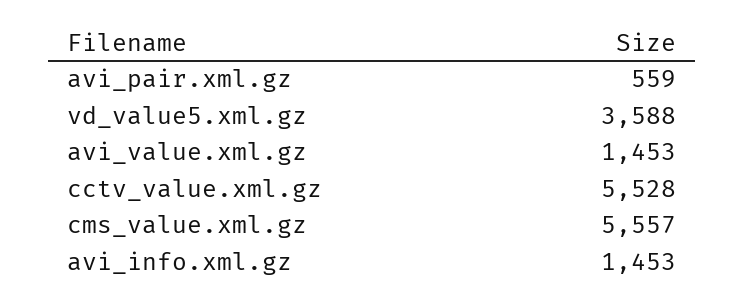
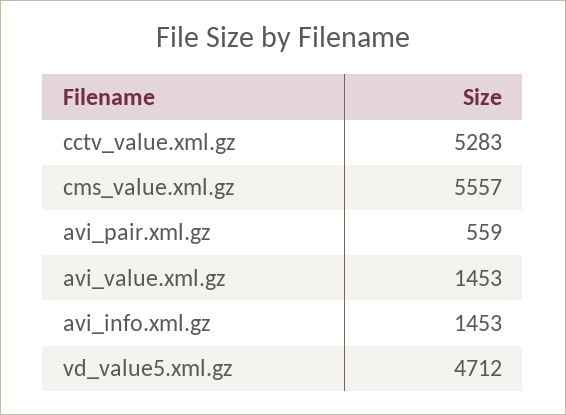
vd_value5.xml.gz: 3588 -> 4712
cctv_value.xml.gz: 5528 -> 5283

